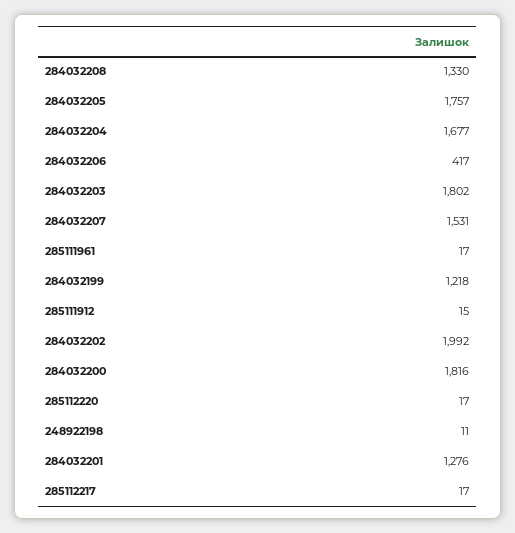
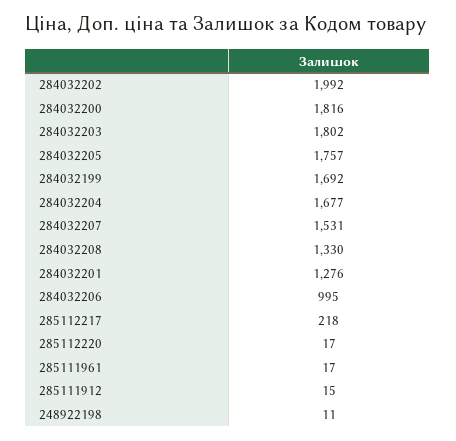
284032206: 417 -> 995
284032199: 1218 -> 1692
285112217: 17 -> 218

